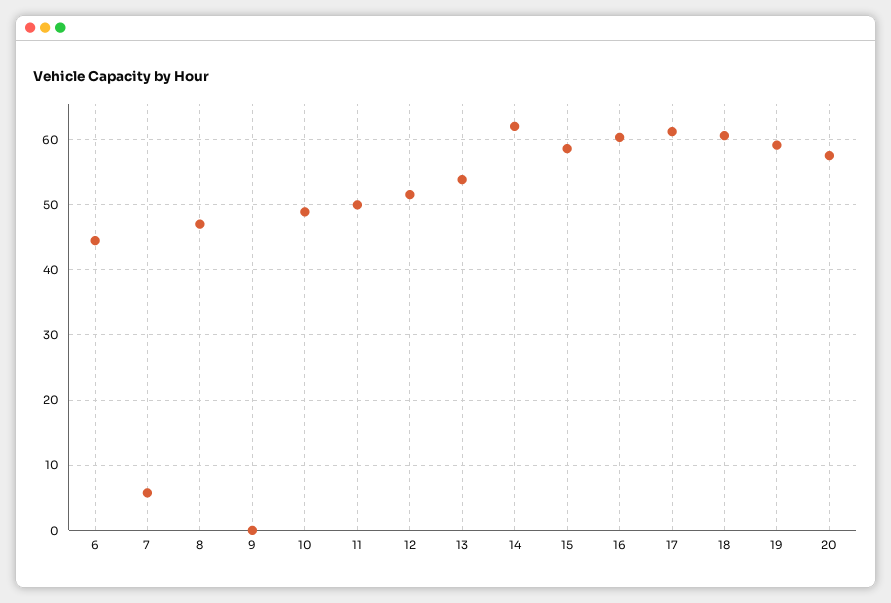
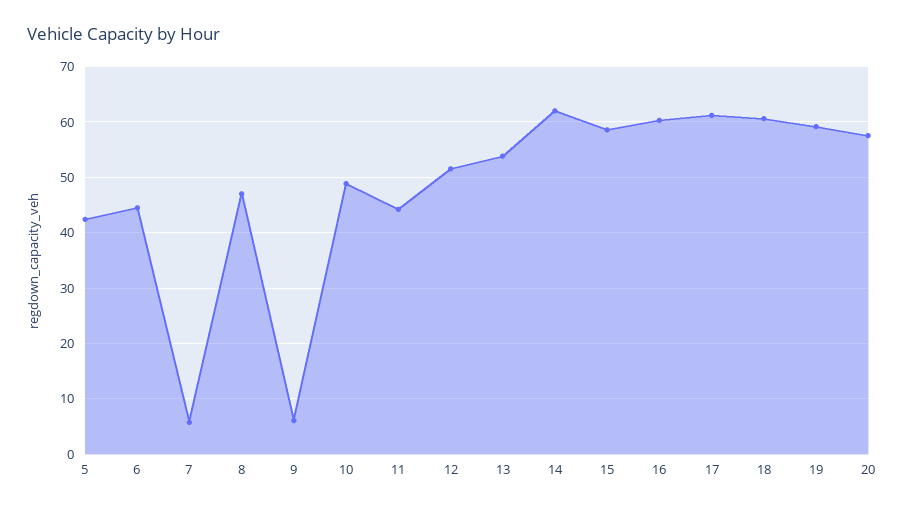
9: 0 -> 6
11: 50 -> 44
5: none -> 42

